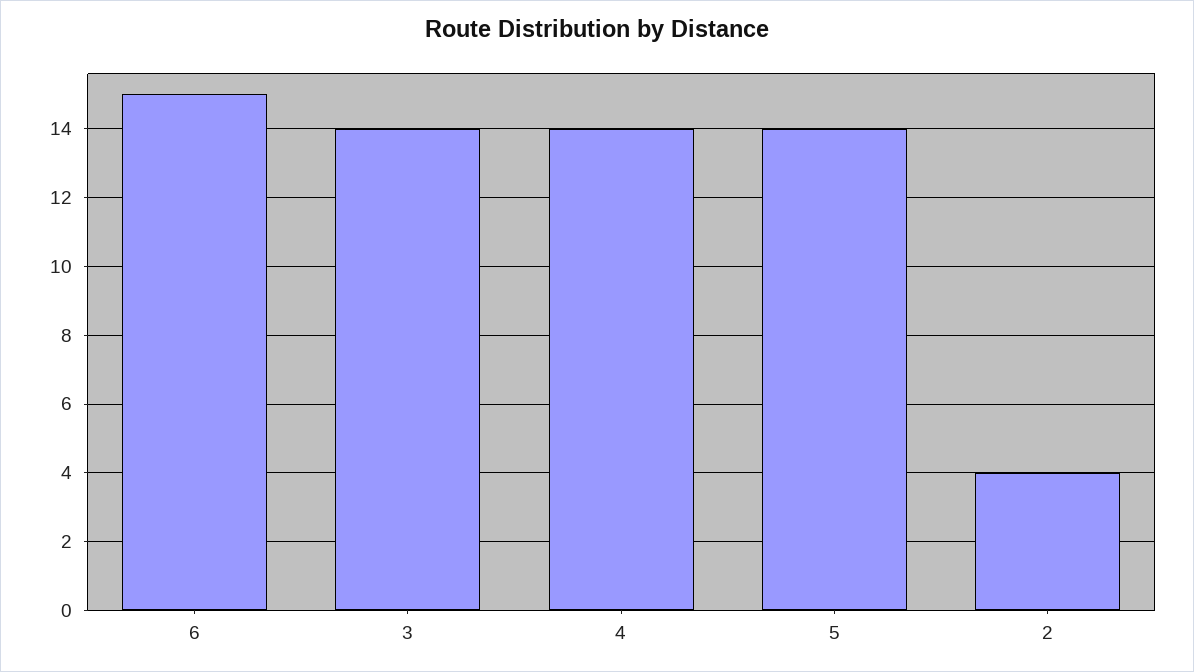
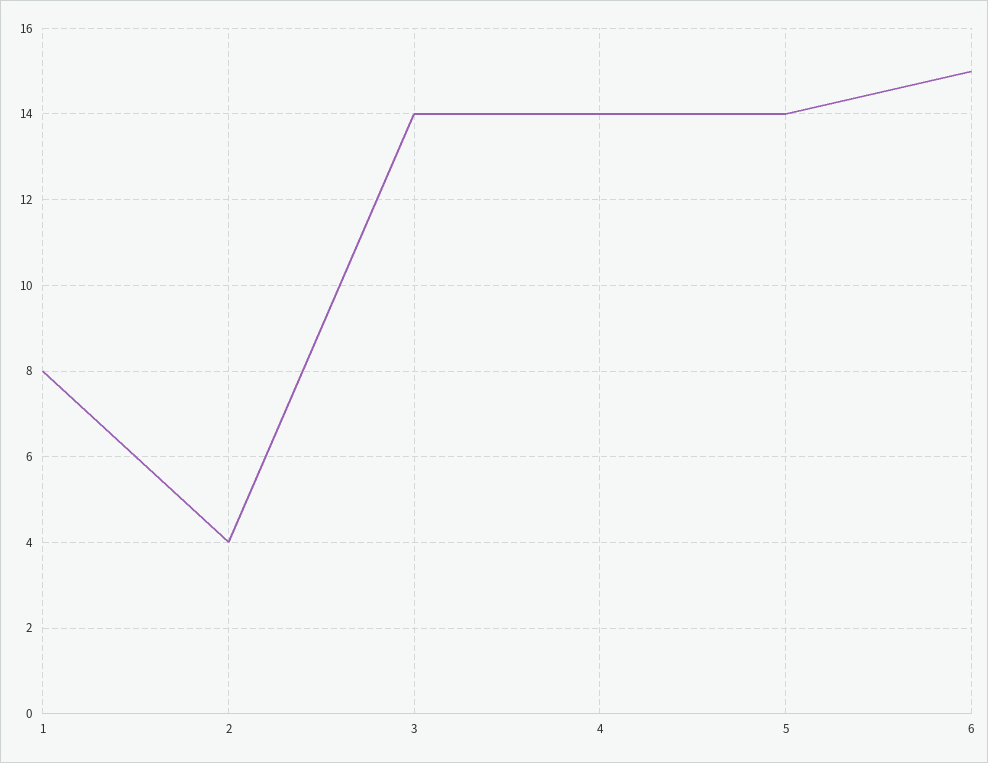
1: none -> 8

